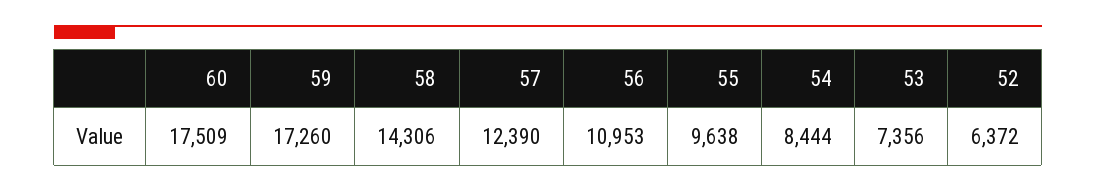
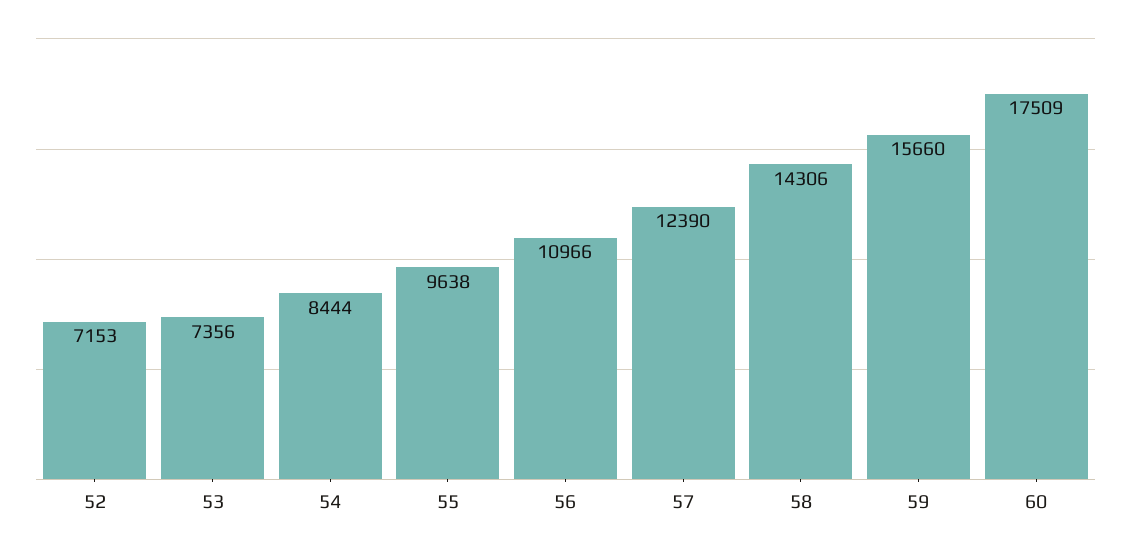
59: 17260 -> 15660
56: 10953 -> 10966
52: 6372 -> 7153

